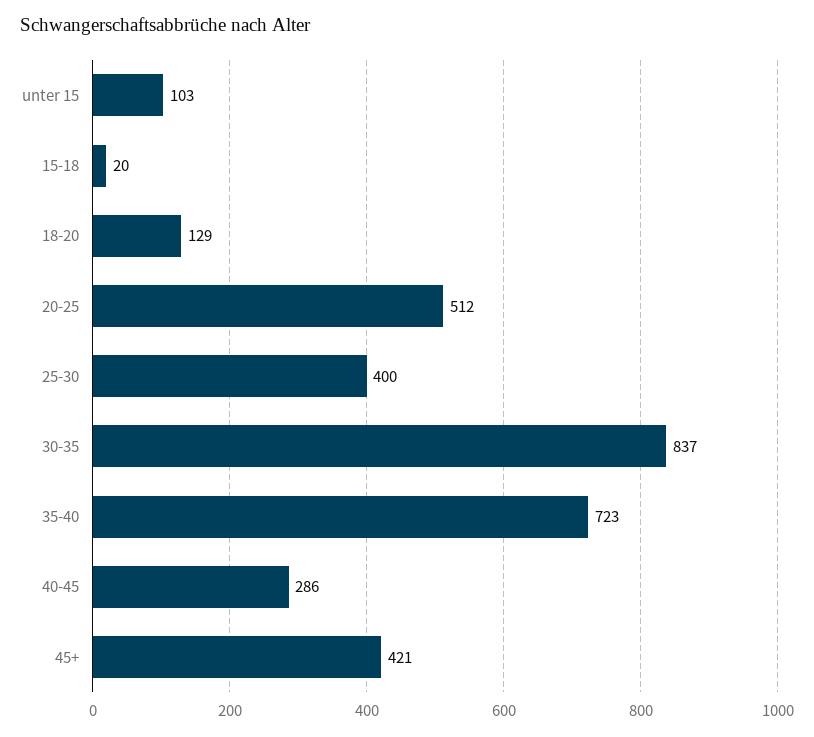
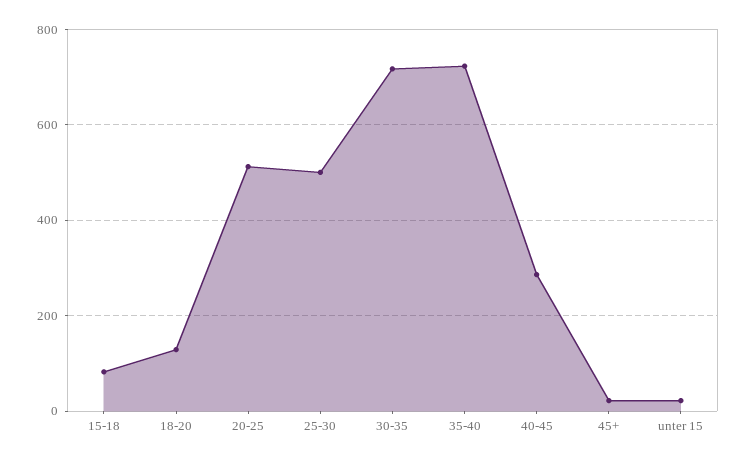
unter 15: 103 -> 20
15-18: 20 -> 80
25-30: 400 -> 500
30-35: 837 -> 720
45+: 421 -> 20

